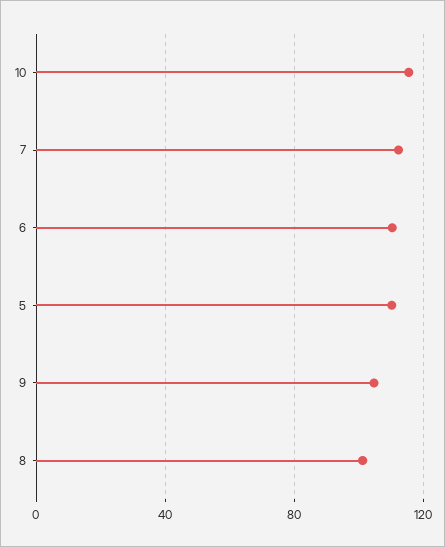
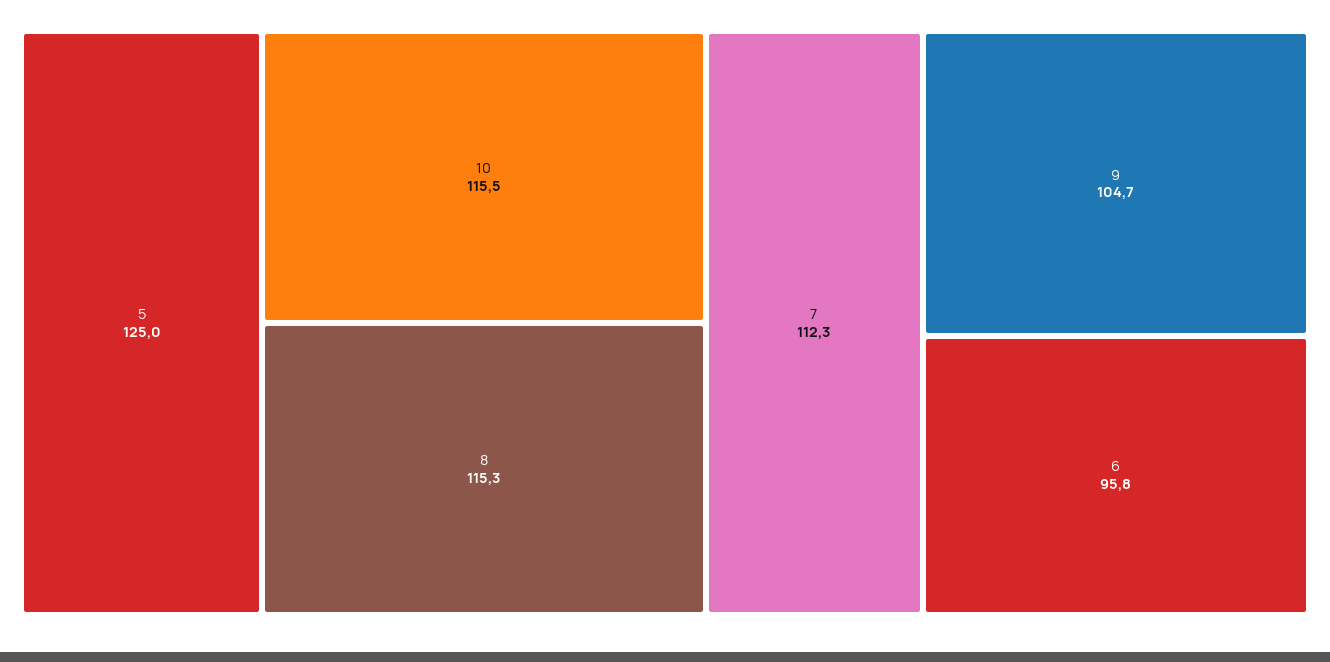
6: 110 -> 95.8
5: 110 -> 125
8: 100 -> 115.3

